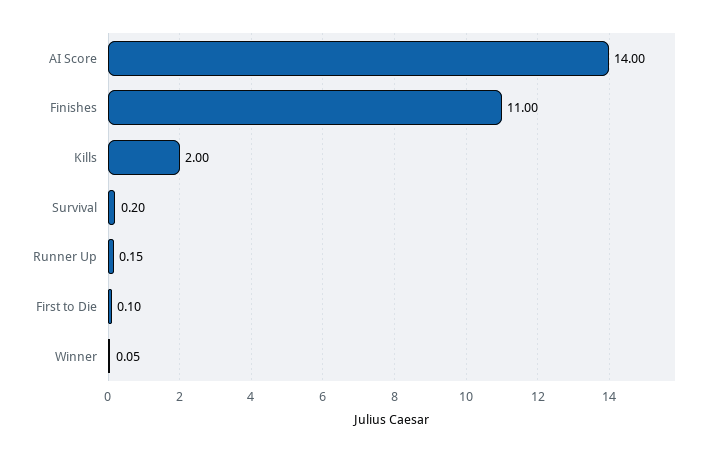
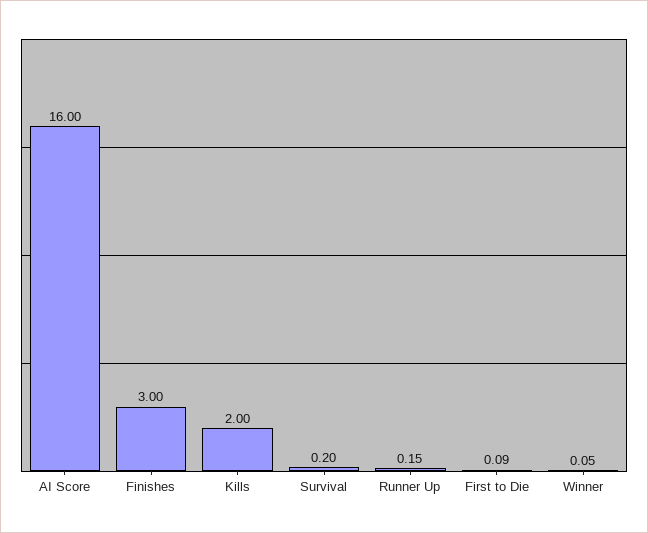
AI Score: 14 -> 16
Finishes: 11 -> 3
First to Die: 0.1 -> 0.09

